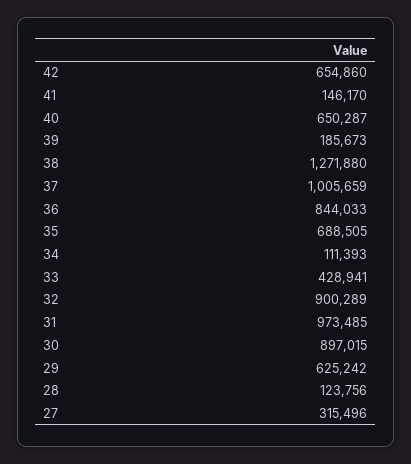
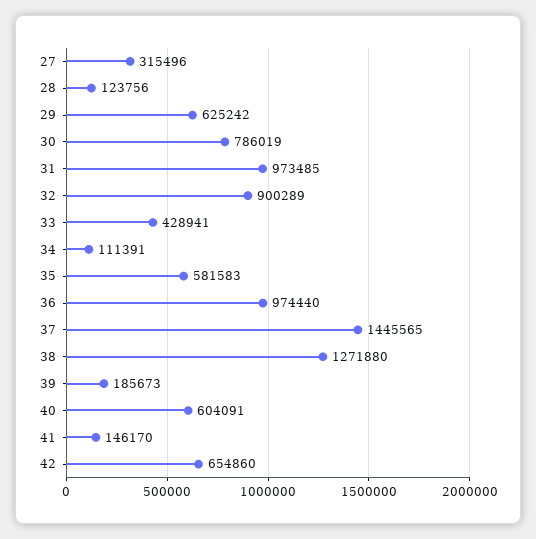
40: 650287 -> 604091
37: 1005659 -> 1445565
36: 844033 -> 974440
35: 688505 -> 581583
34: 111393 -> 111391
30: 897015 -> 786019

